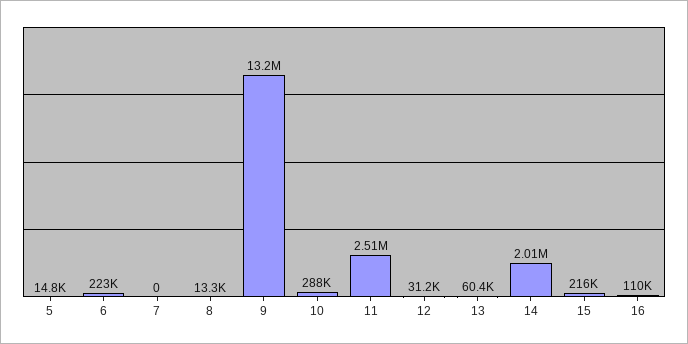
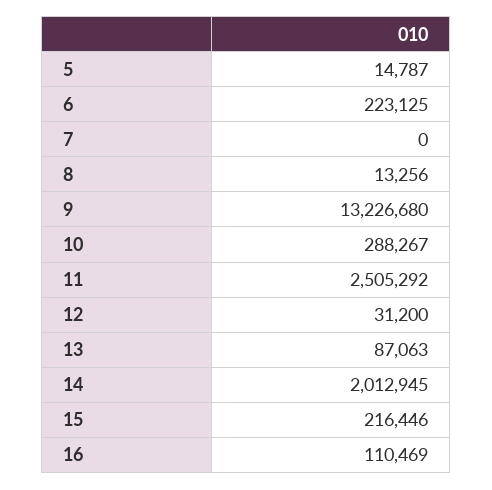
13: 60400 -> 87063

